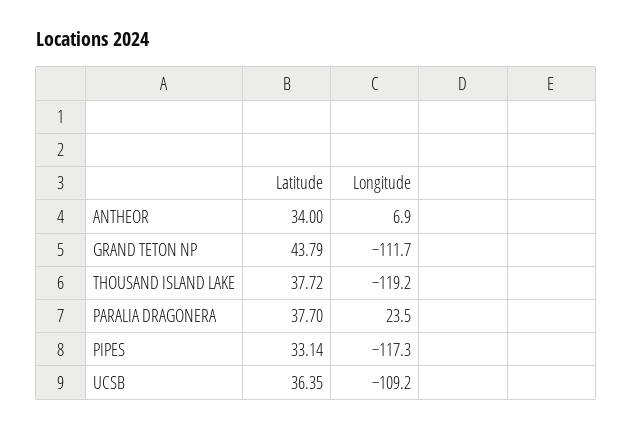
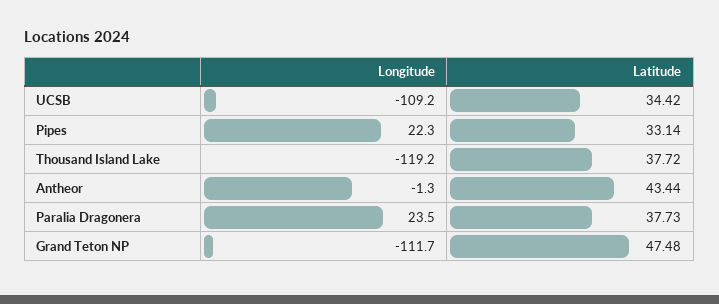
Latitude, ANTHEOR: 34 -> 43.44
Longitude, ANTHEOR: 6.9 -> -1.3
Latitude, GRAND TETON NP: 43.79 -> 47.48
Latitude, PARALIA DRAGONERA: 37.7 -> 37.73
Longitude, PIPES: -117.3 -> 22.3
Latitude, UCSB: 36.35 -> 34.42

